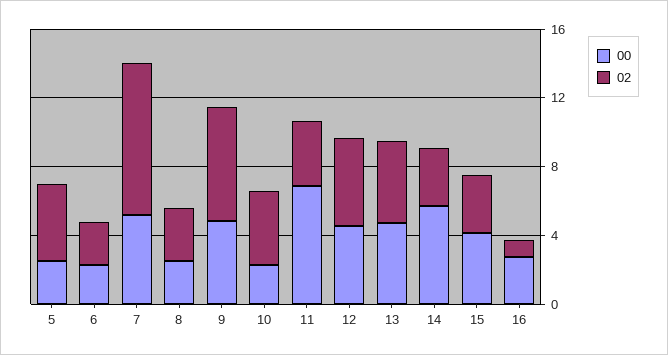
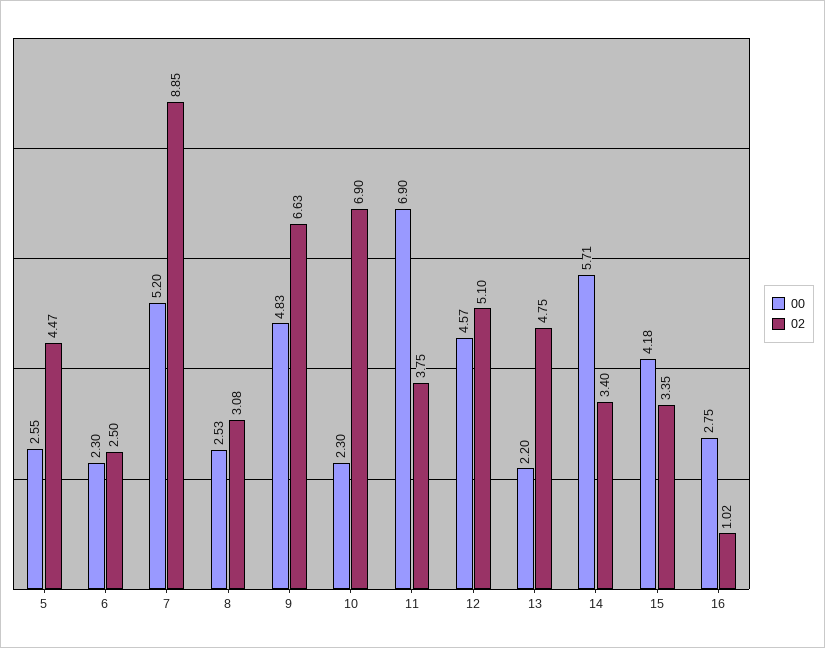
02, 10: 4 -> 6.9
00, 13: 5 -> 2.2

